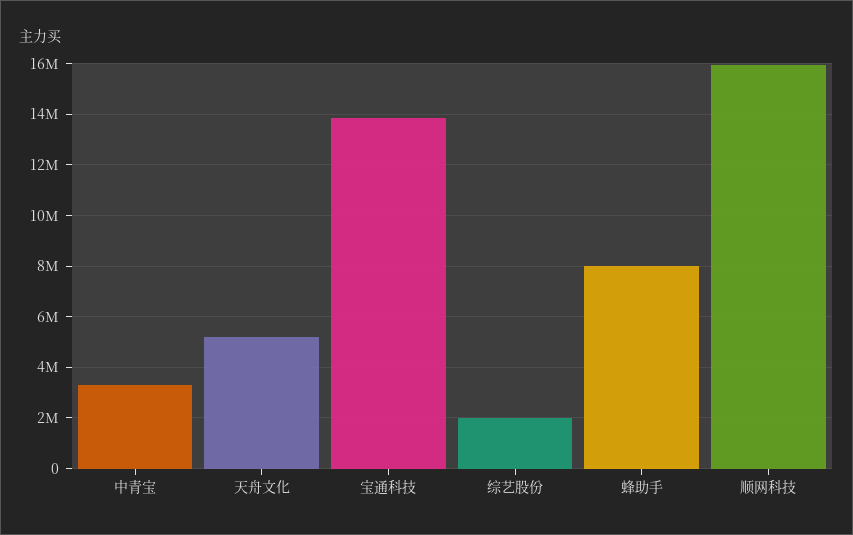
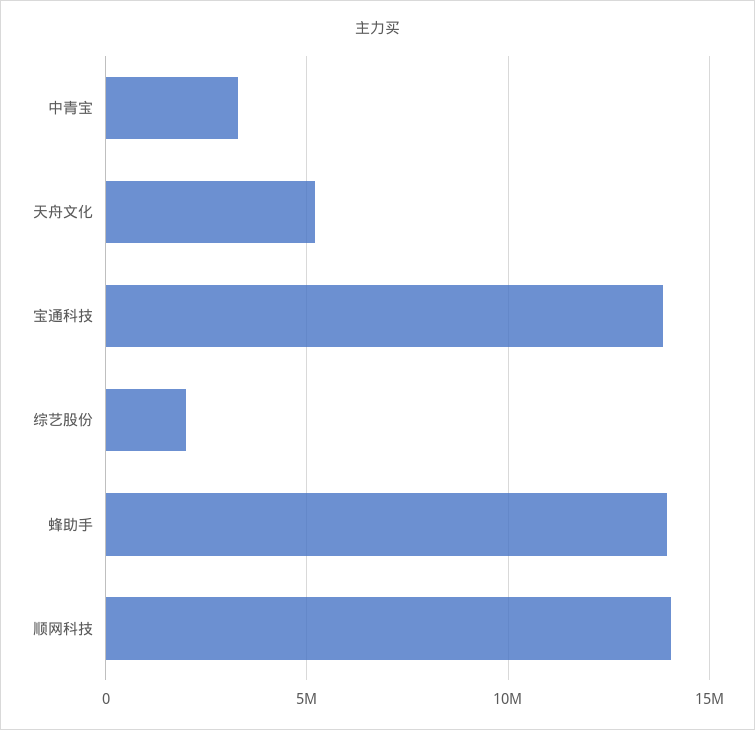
蜂助手: 8000000 -> 14000000
顺网科技: 16000000 -> 14000000

